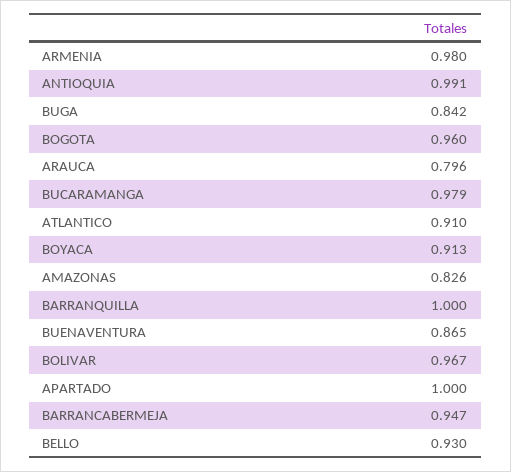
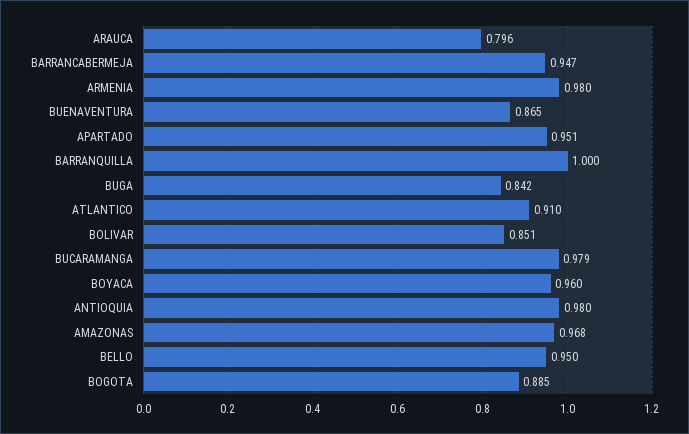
ANTIOQUIA: 0.991 -> 0.98
BOGOTA: 0.96 -> 0.885
BOYACA: 0.913 -> 0.96
AMAZONAS: 0.826 -> 0.968
BOLIVAR: 0.967 -> 0.851
APARTADO: 1 -> 0.951
BELLO: 0.93 -> 0.95

